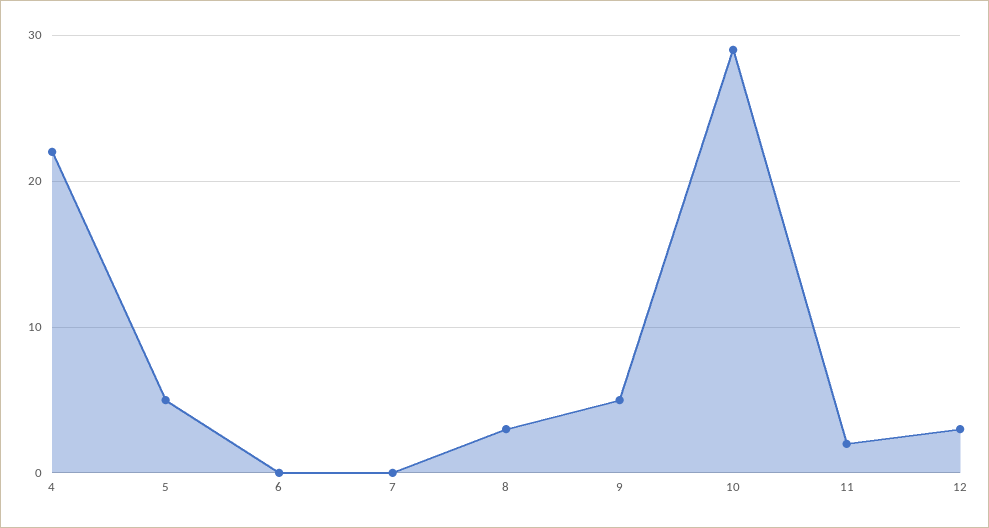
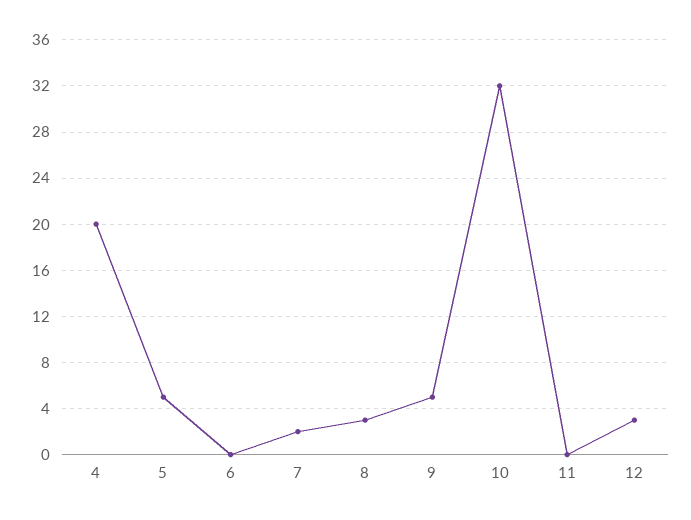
4: 22 -> 20
7: 0 -> 2
10: 29 -> 32
11: 2 -> 0

